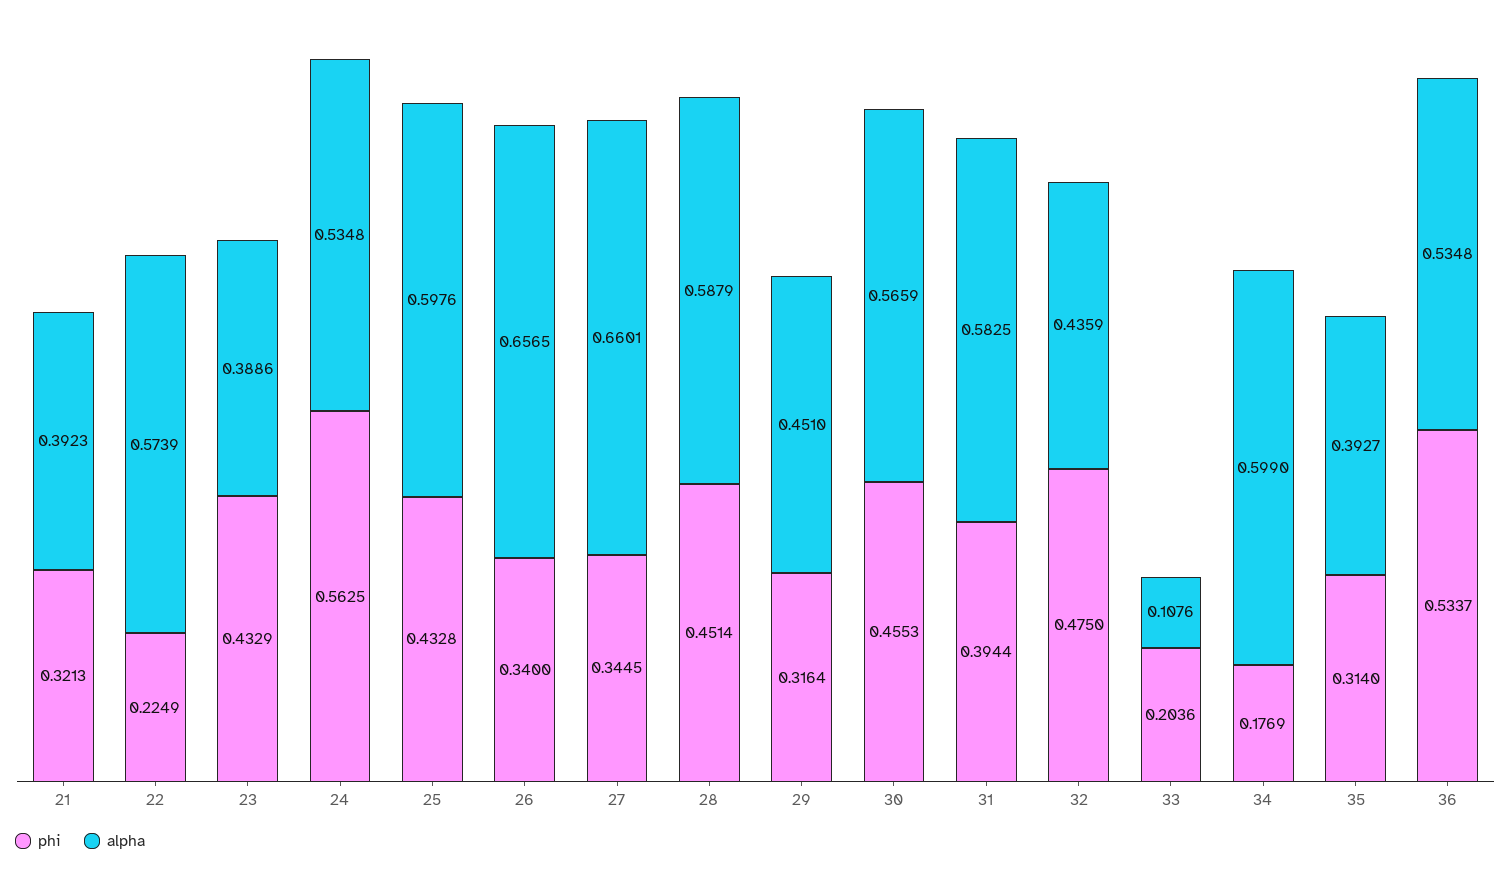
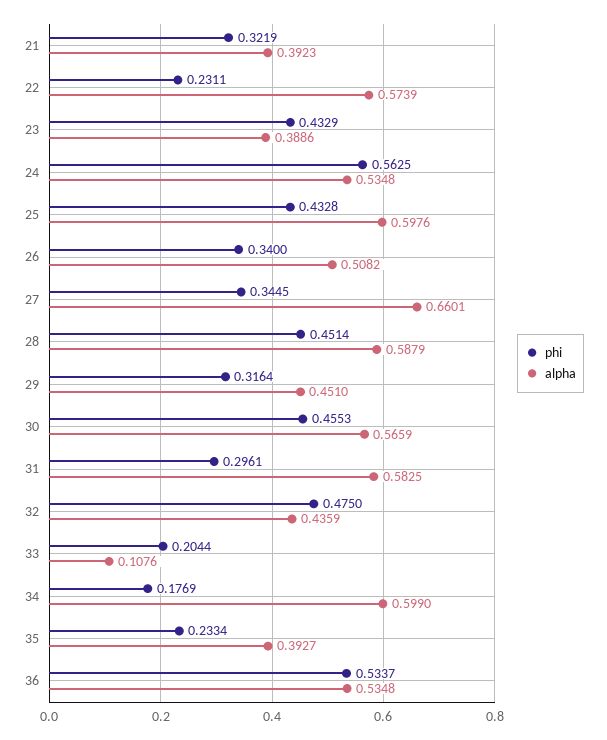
phi, 21: 0.3213 -> 0.3219
phi, 22: 0.2249 -> 0.2311
alpha, 26: 0.6565 -> 0.5082
phi, 31: 0.3944 -> 0.2961
phi, 33: 0.2036 -> 0.2044
phi, 35: 0.314 -> 0.2334

